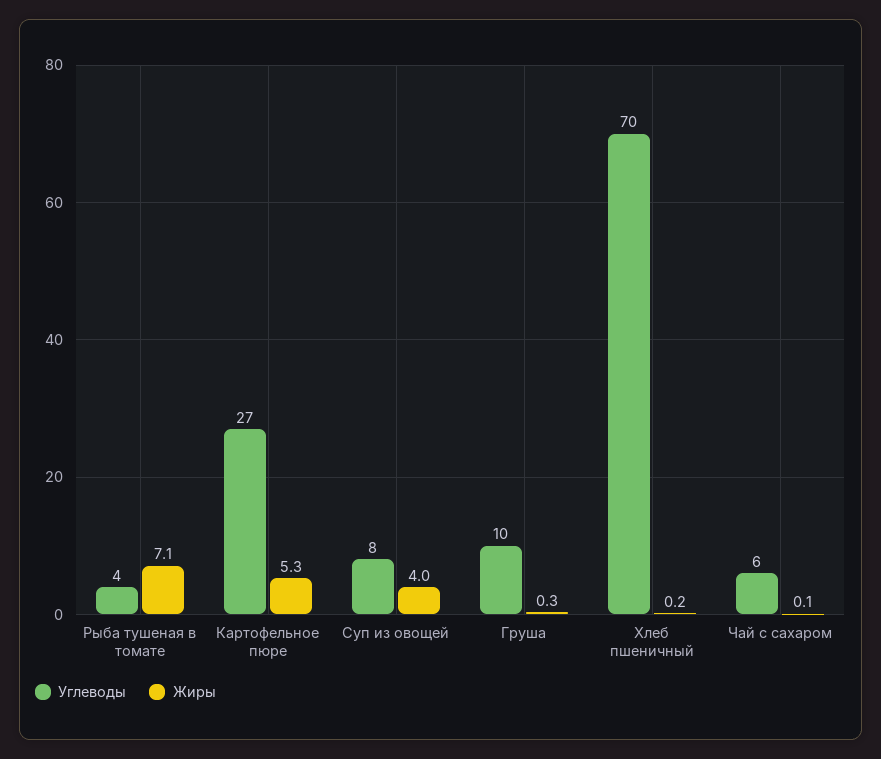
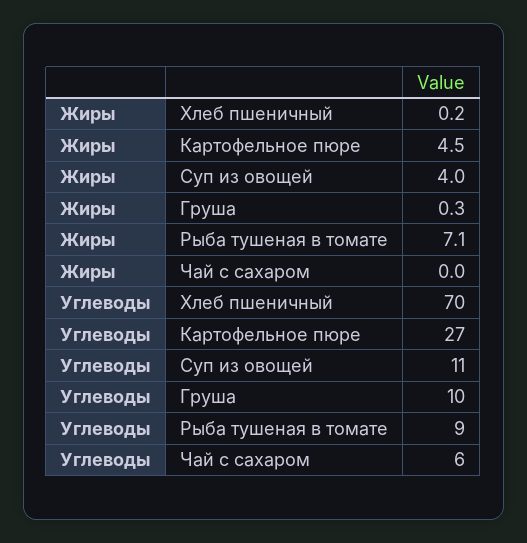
Углеводы, Рыба тушеная в томате: 4 -> 9
Жиры, Картофельное пюре: 5.3 -> 4.5
Углеводы, Суп из овощей: 8 -> 11
Жиры, Чай с сахаром: 0.1 -> 0

